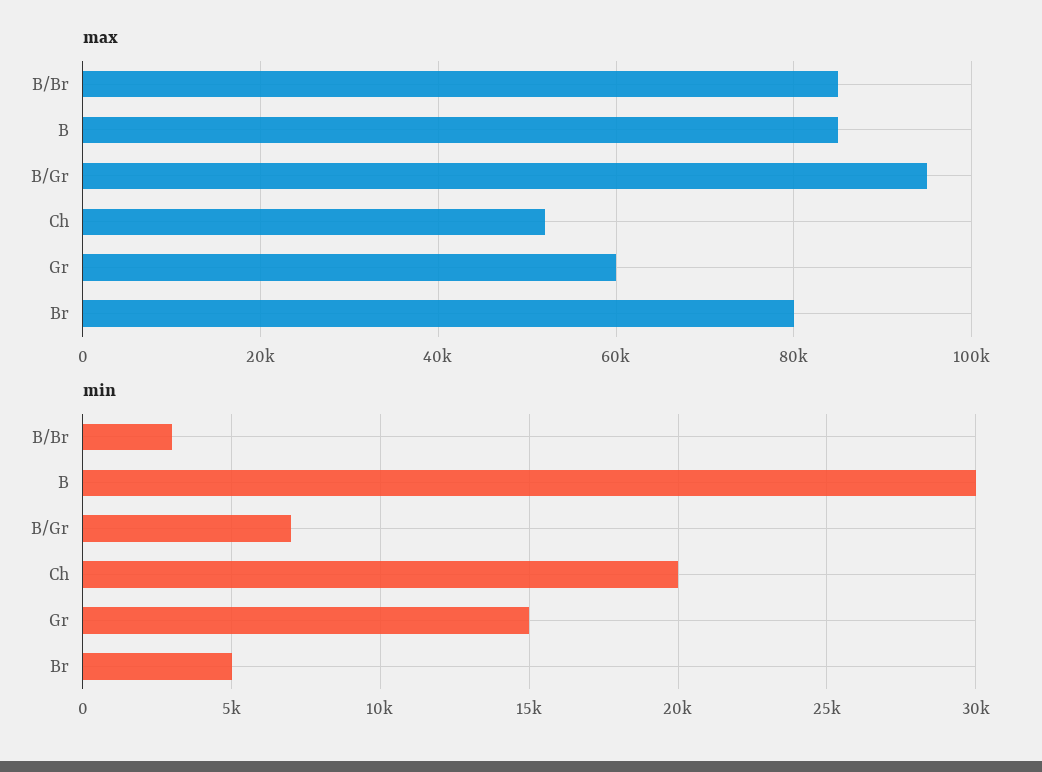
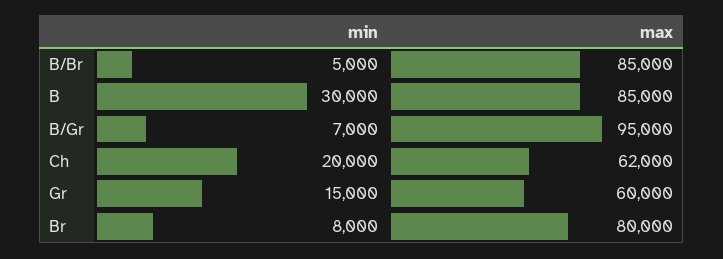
max, Ch: 52000 -> 62000
min, B/Br: 3000 -> 5000
min, Br: 5000 -> 8000

